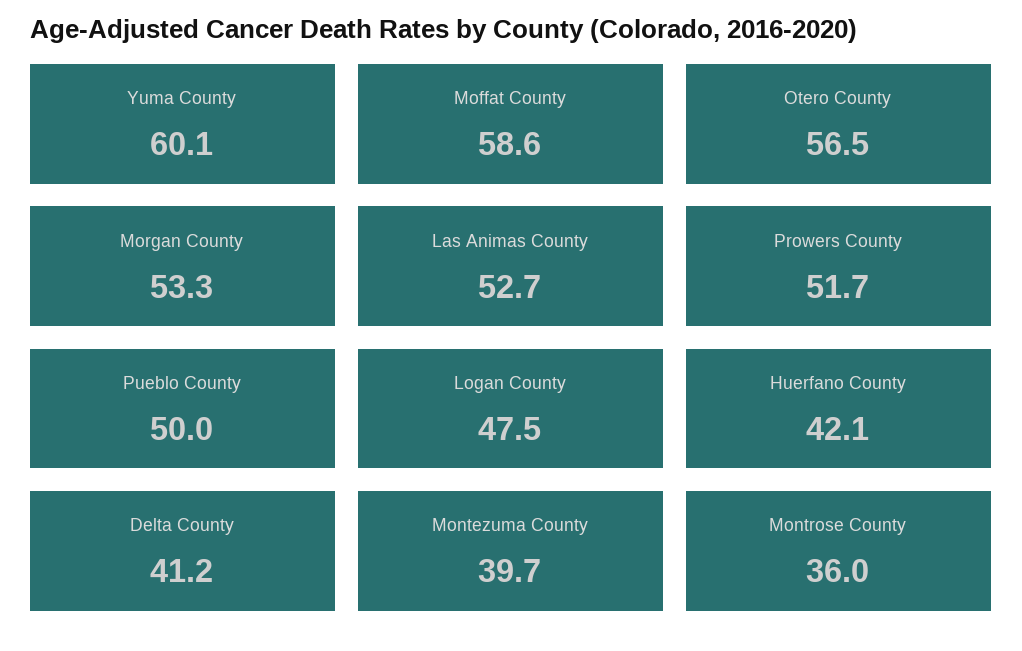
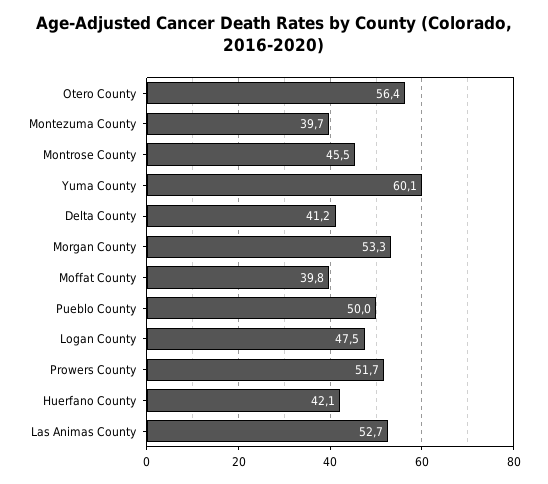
Moffat County: 58.6 -> 39.8
Otero County: 56.5 -> 56.4
Montrose County: 36 -> 45.5

